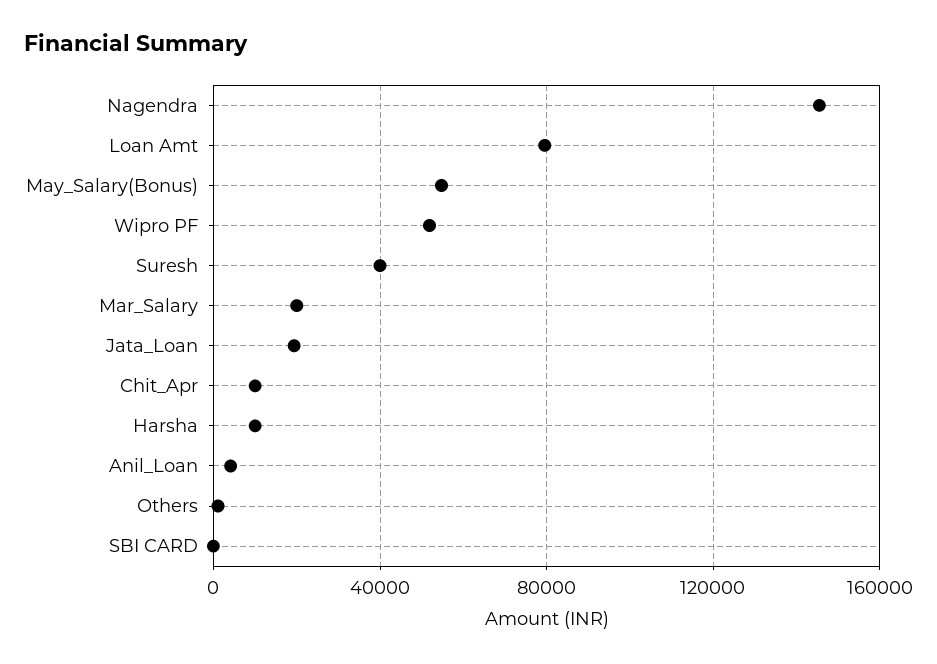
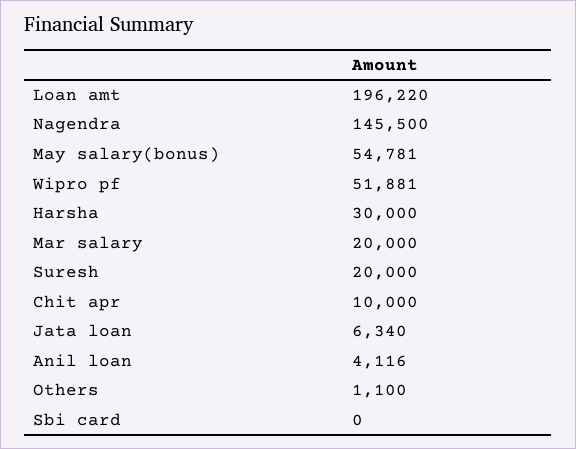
Loan Amt: 80000 -> 196220
Suresh: 40000 -> 20000
Jata_Loan: 20000 -> 6340
Harsha: 10000 -> 30000

